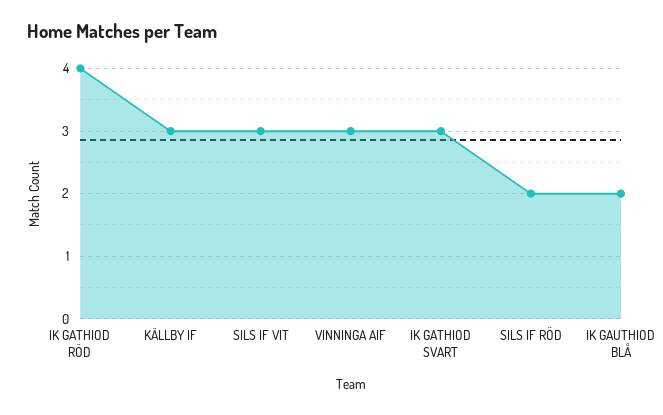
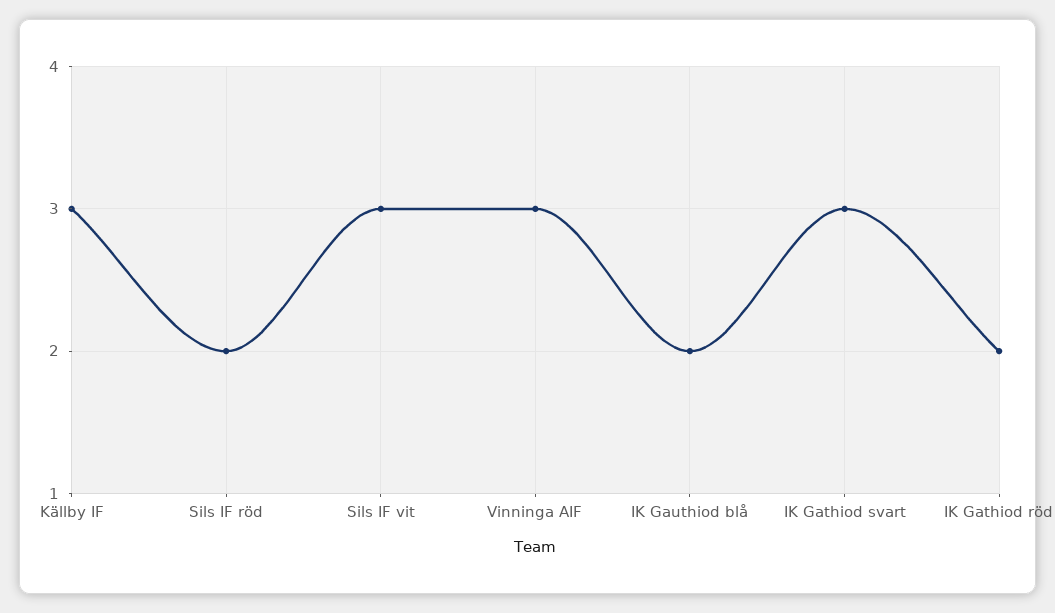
IK GATHIOD RÖD: 4 -> 2

